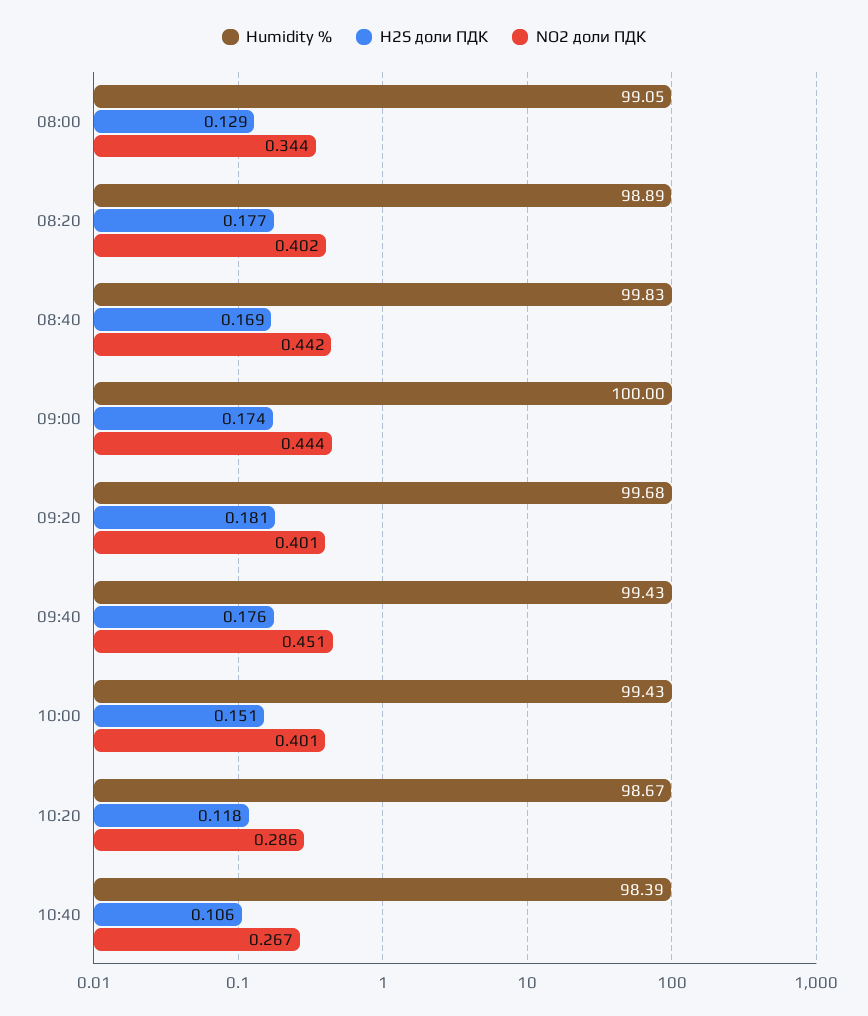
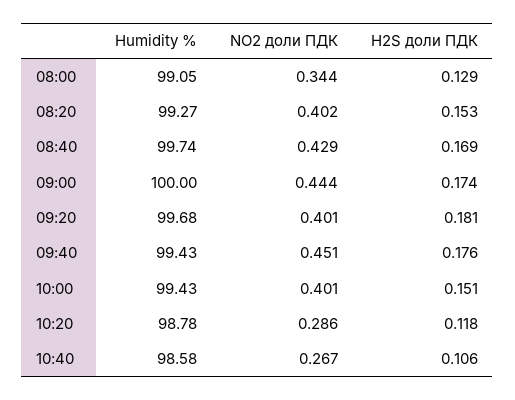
Humidity %, 08:20: 98.89 -> 99.27
H2S доли ПДК, 08:20: 0.177 -> 0.153
Humidity %, 08:40: 99.83 -> 99.74
NO2 доли ПДК, 08:40: 0.442 -> 0.429
Humidity %, 10:20: 98.67 -> 98.78
Humidity %, 10:40: 98.39 -> 98.58

